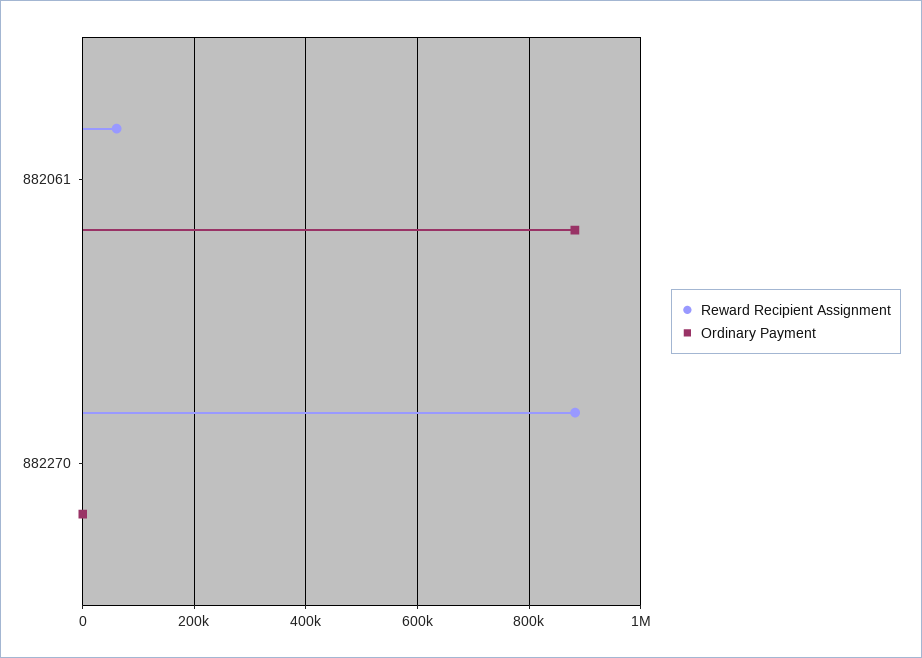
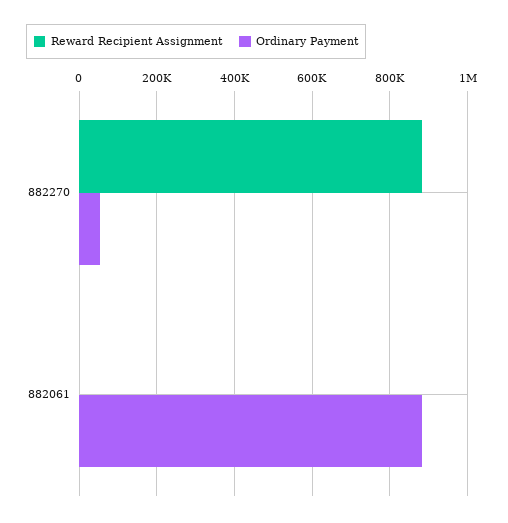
Reward Recipient Assignment, 882061: 60000 -> 0
Ordinary Payment, 882270: 0 -> 60000

